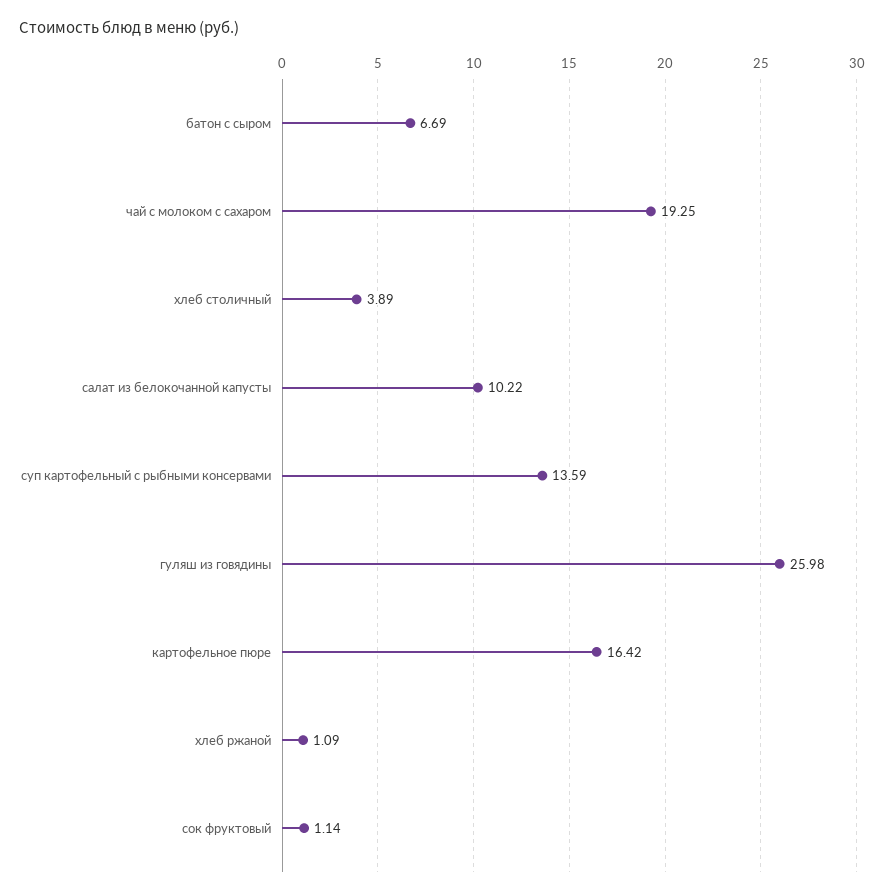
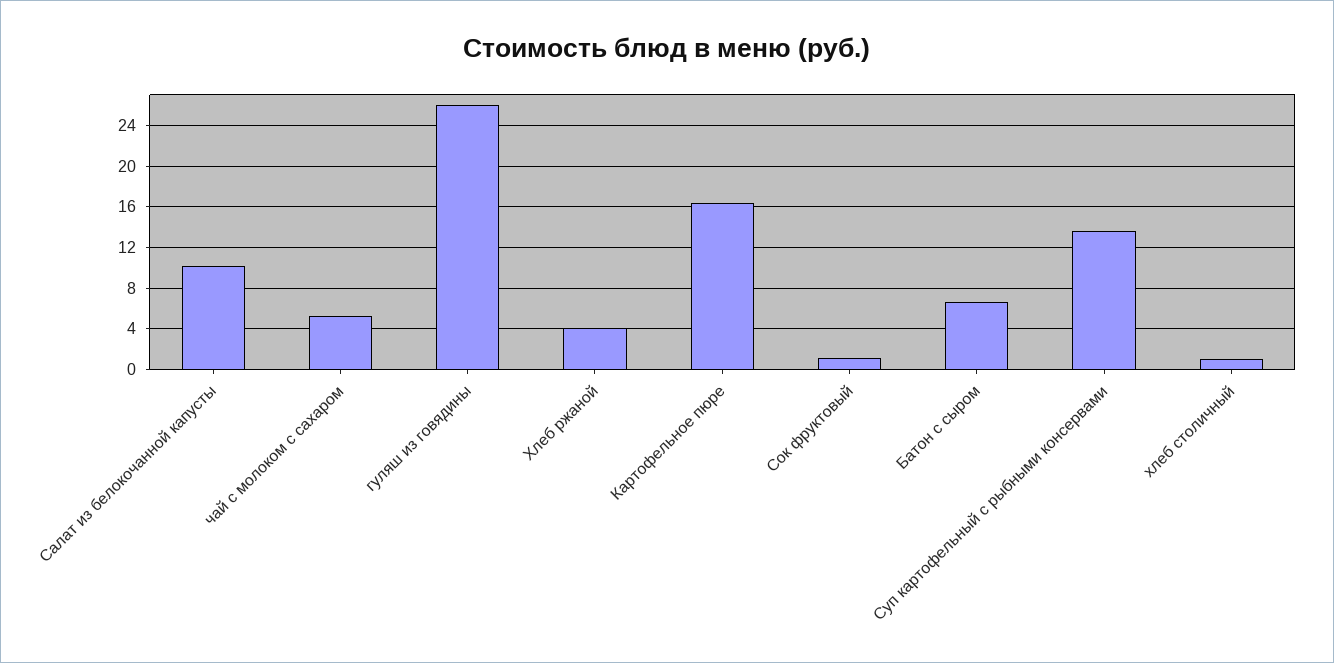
чай с молоком с сахаром: 19.25 -> 5
хлеб столичный: 3.89 -> 1
хлеб ржаной: 1.09 -> 4

